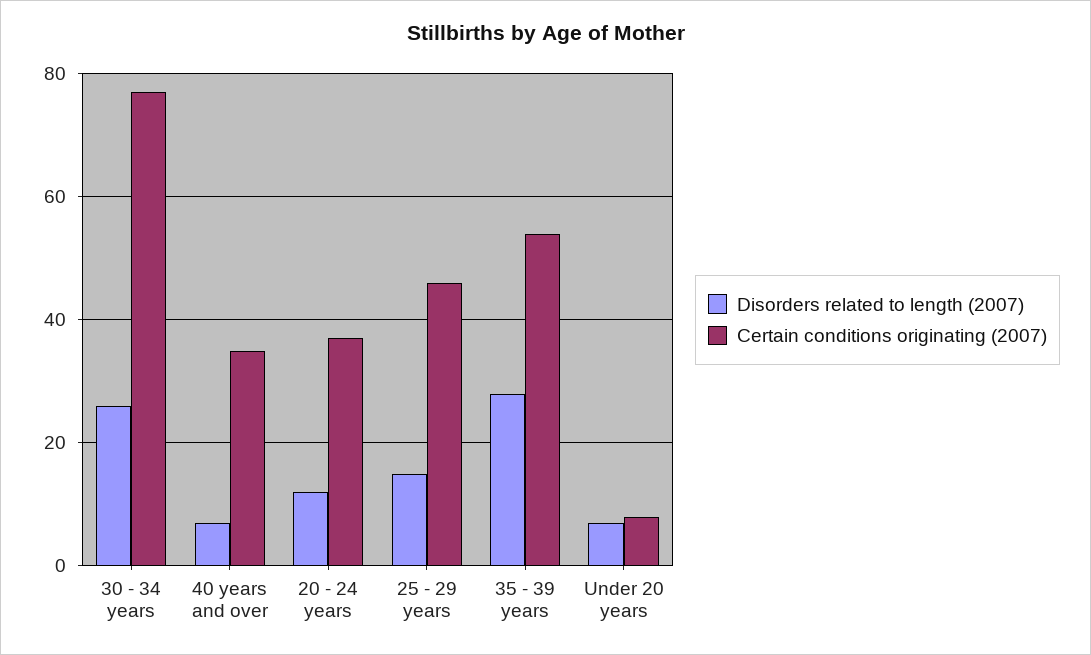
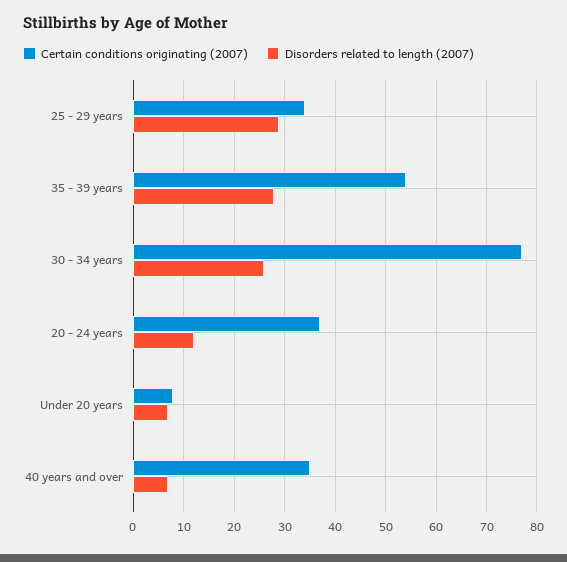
Disorders related to length (2007), 25 - 29 years: 15 -> 30
Certain conditions originating (2007), 25 - 29 years: 45 -> 35

